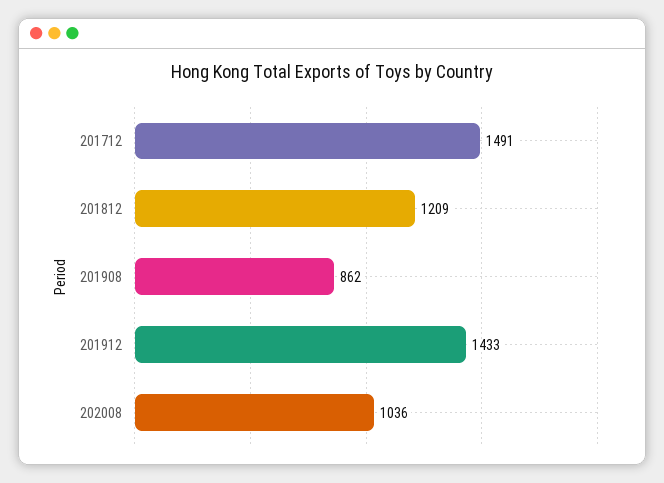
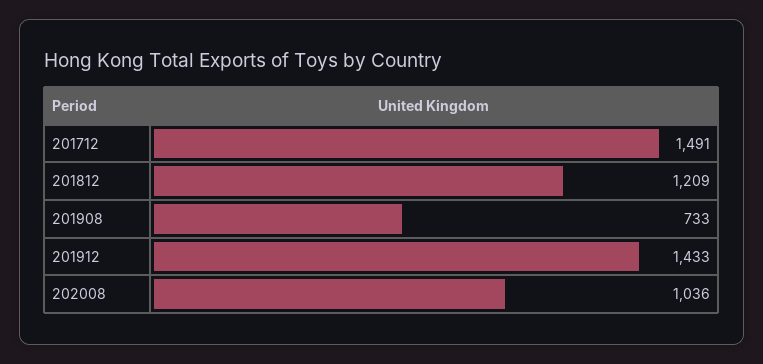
201908: 862 -> 733

